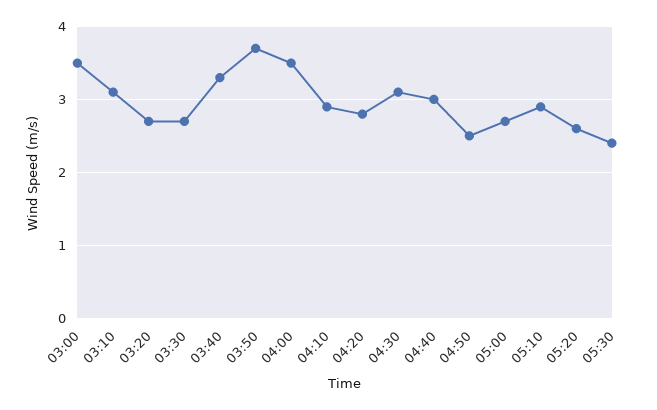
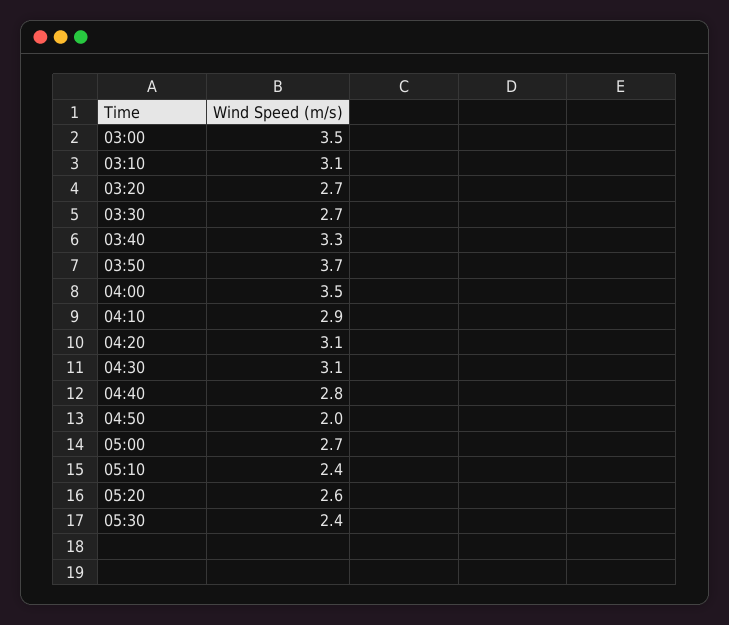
04:20: 2.8 -> 3.1
04:40: 3 -> 2.8
04:50: 2.5 -> 2
05:10: 2.9 -> 2.4

